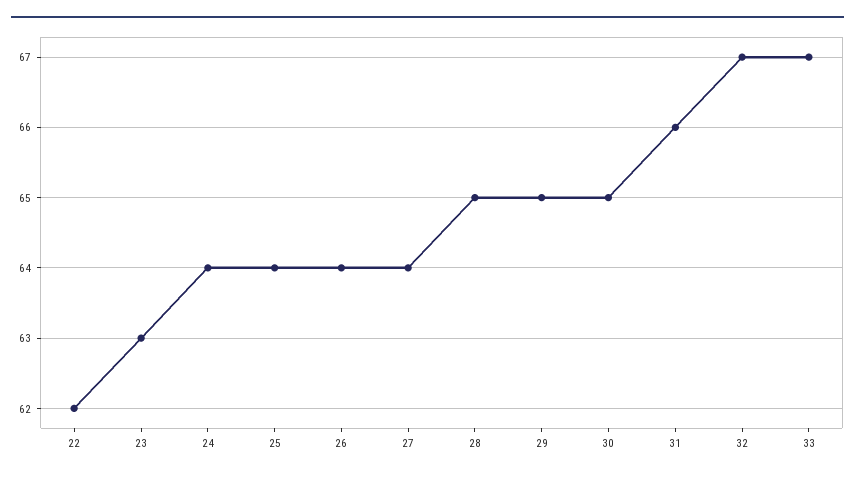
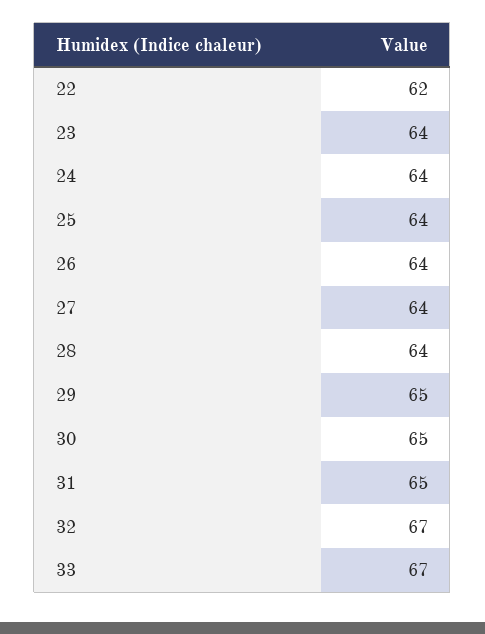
23: 63 -> 64
28: 65 -> 64
31: 66 -> 65

